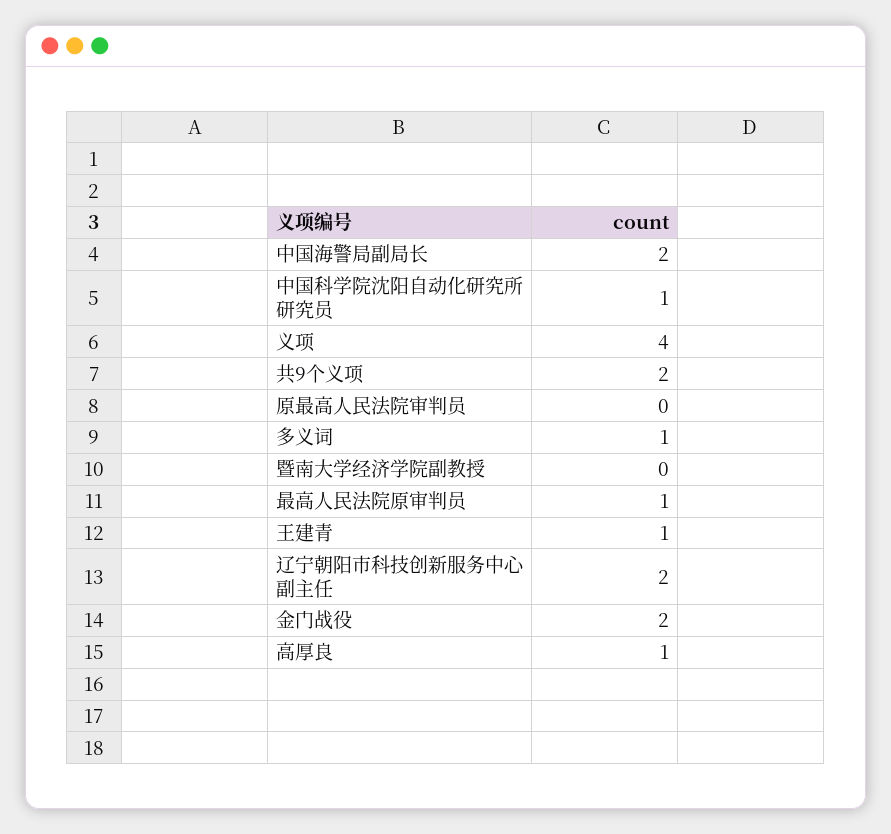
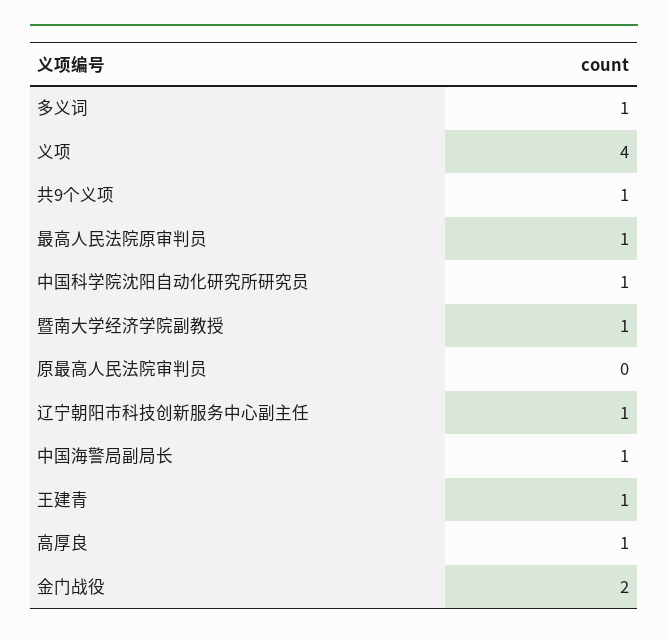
中国海警局副局长: 2 -> 1
共9个义项: 2 -> 1
暨南大学经济学院副教授: 0 -> 1
辽宁朝阳市科技创新服务中心副主任: 2 -> 1

